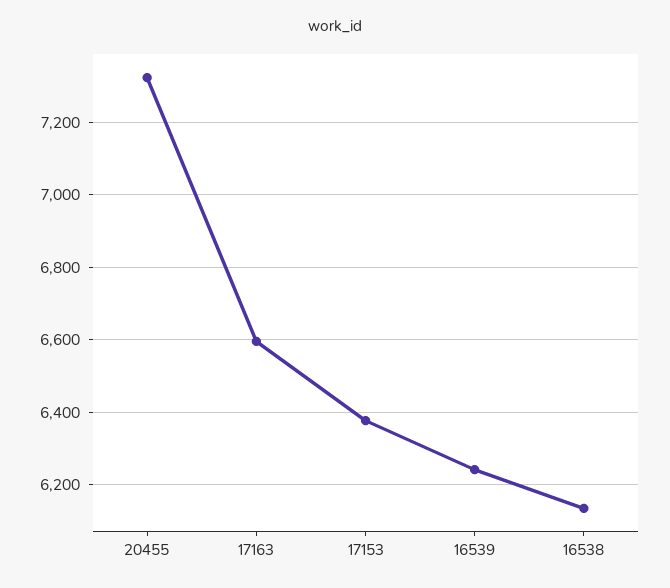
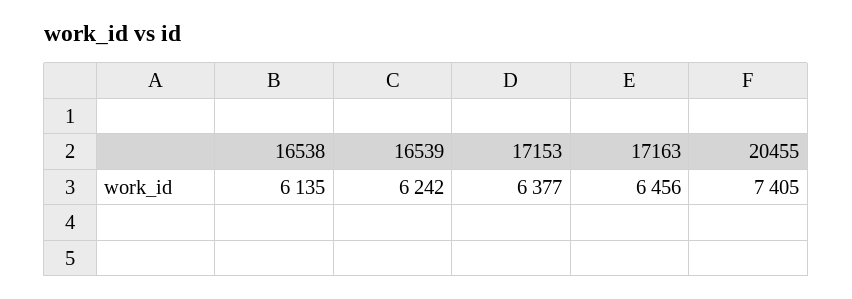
20455: 7320 -> 7405
17163: 6600 -> 6456

